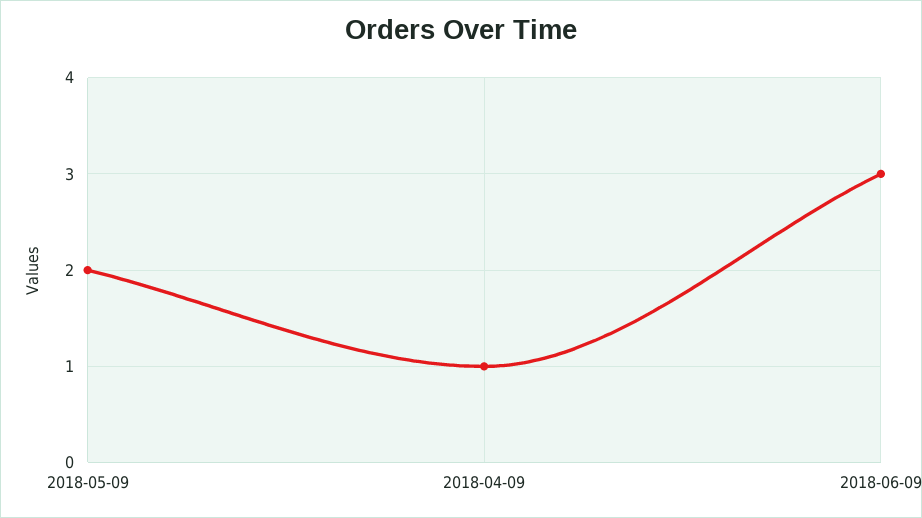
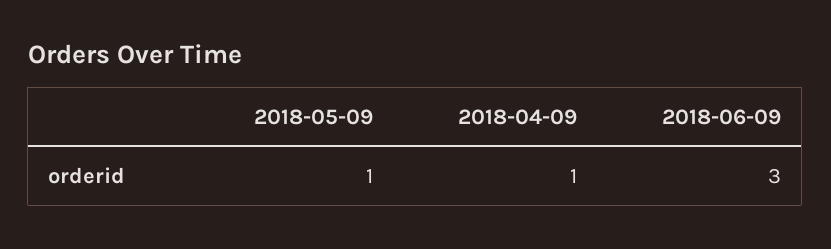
2018-05-09: 2 -> 1

